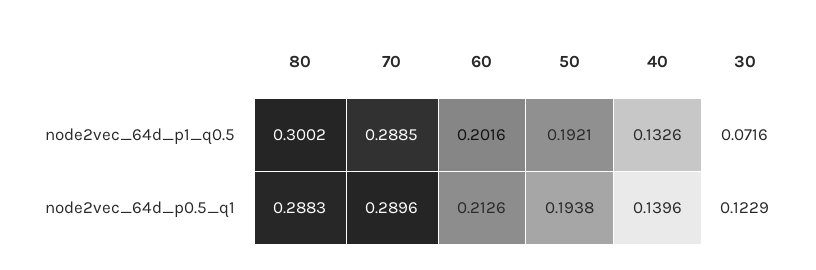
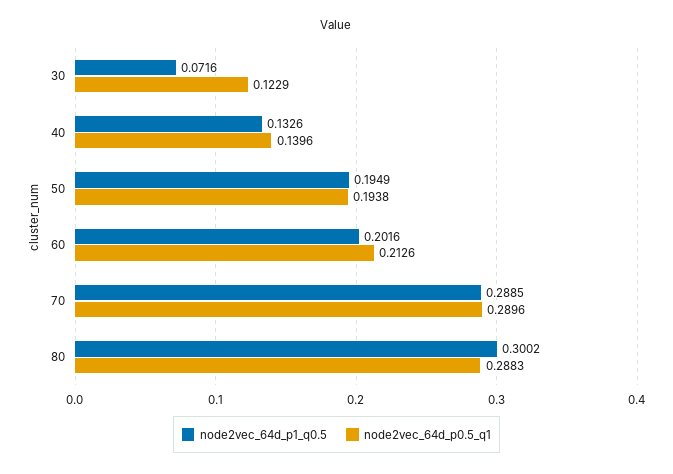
node2vec_64d_p1_q0.5, 50: 0.1921 -> 0.1949

